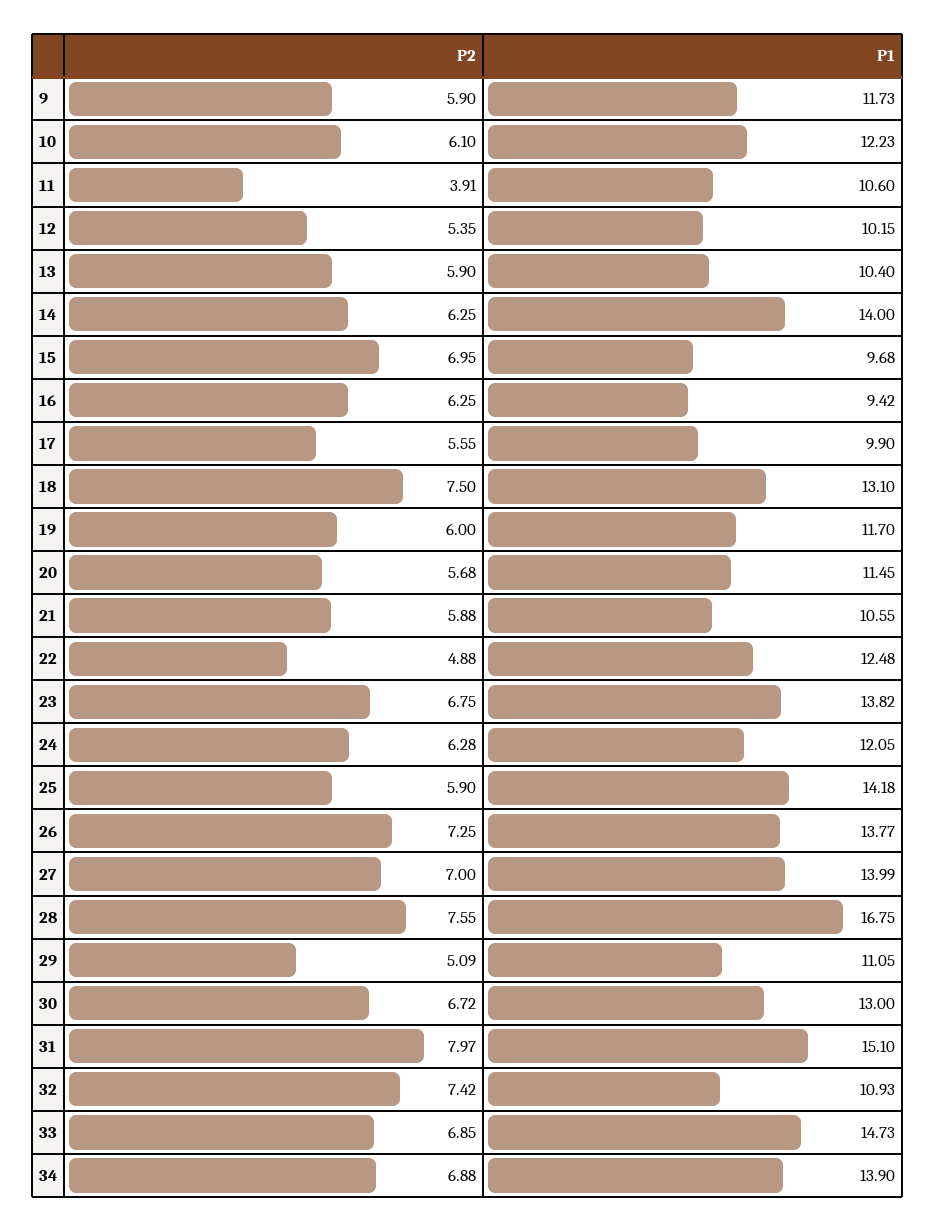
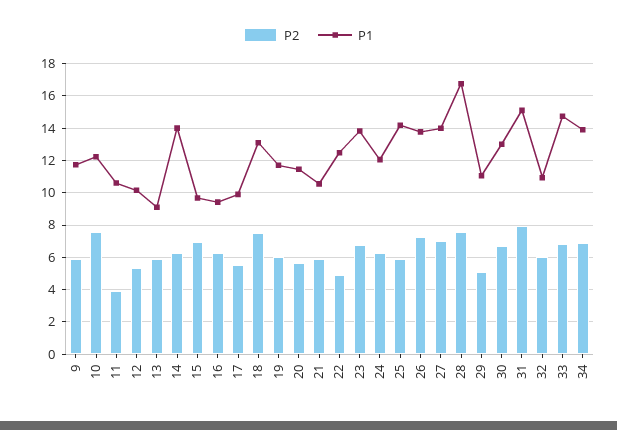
P2, 10: 6.1 -> 7.5
P1, 13: 10.4 -> 9
P2, 32: 7.42 -> 6

